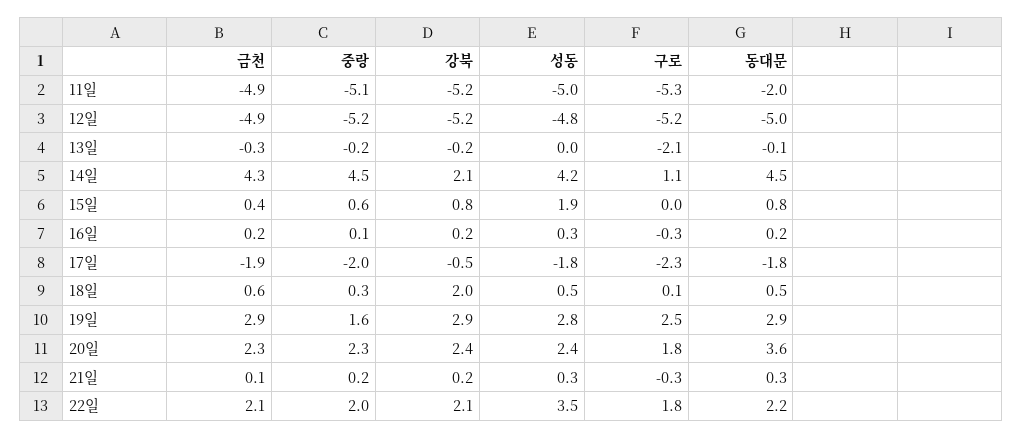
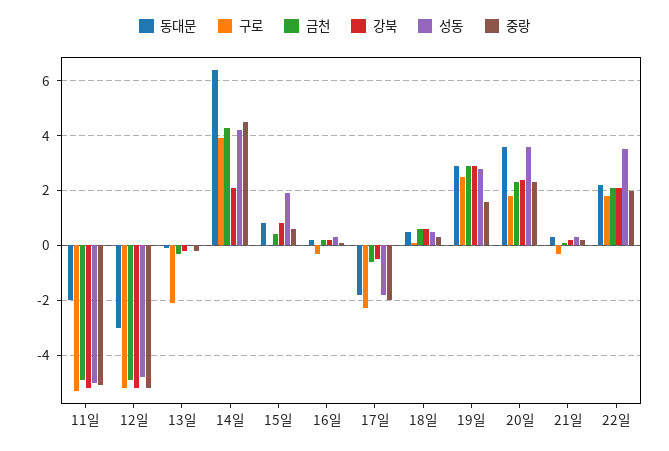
동대문, 12일: -5 -> -3
구로, 14일: 1.1 -> 4
동대문, 14일: 4.5 -> 6.5
금천, 17일: -1.9 -> -0.5
강북, 18일: 2 -> 0.5
성동, 20일: 2.4 -> 3.5

